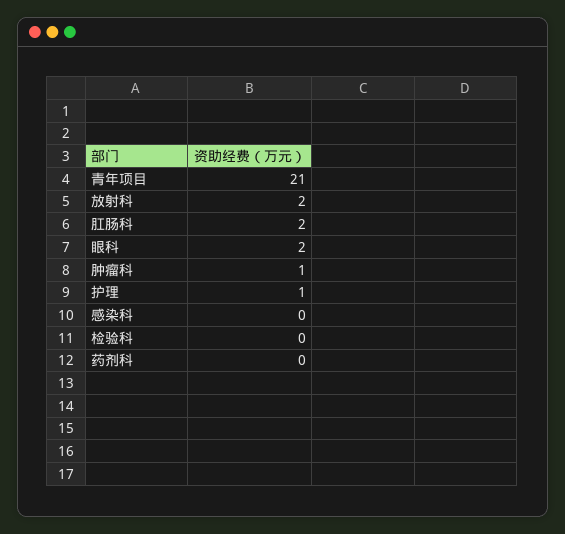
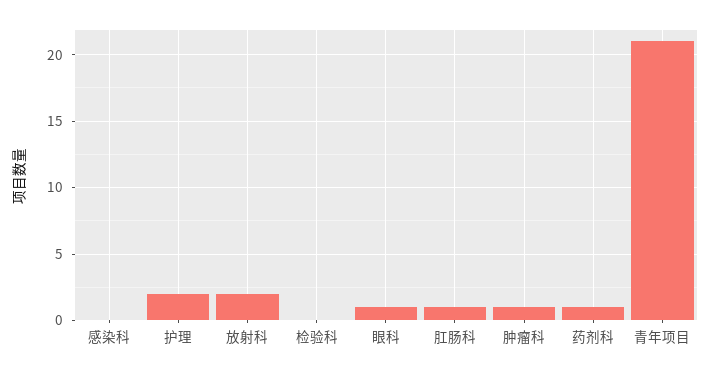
肛肠科: 2 -> 1
眼科: 2 -> 1
护理: 1 -> 2
药剂科: 0 -> 1

